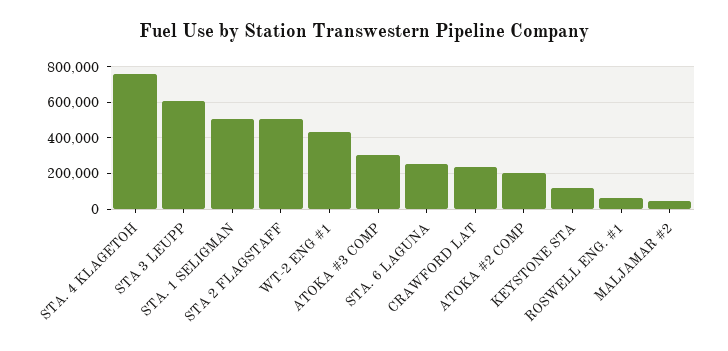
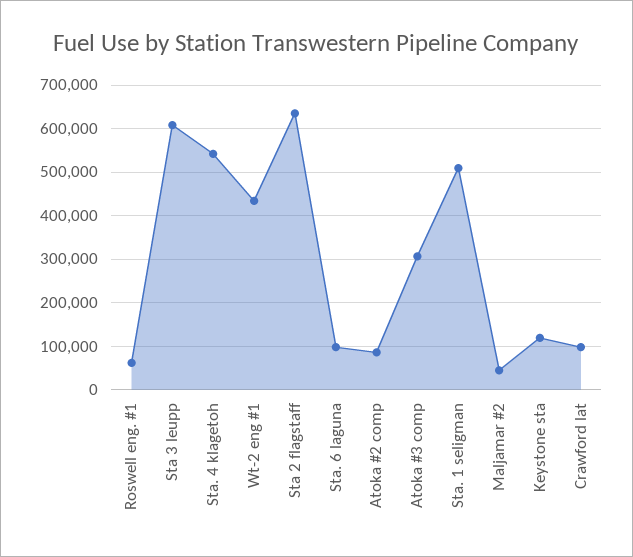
STA. 4 KLAGETOH: 750000 -> 540000
STA 2 FLAGSTAFF: 500000 -> 640000
STA. 6 LAGUNA: 250000 -> 100000
CRAWFORD LAT: 250000 -> 100000
ATOKA #2 COMP: 200000 -> 80000

